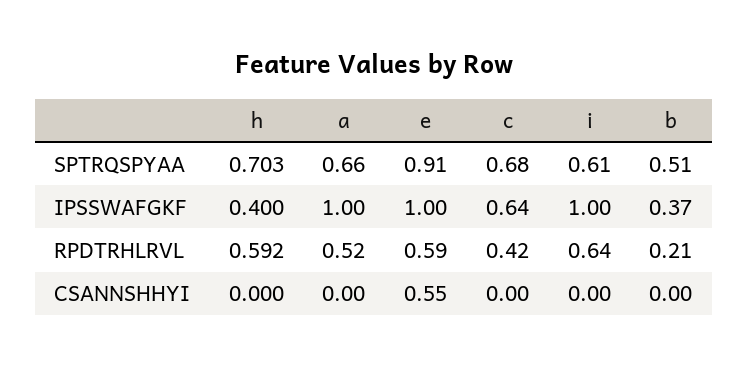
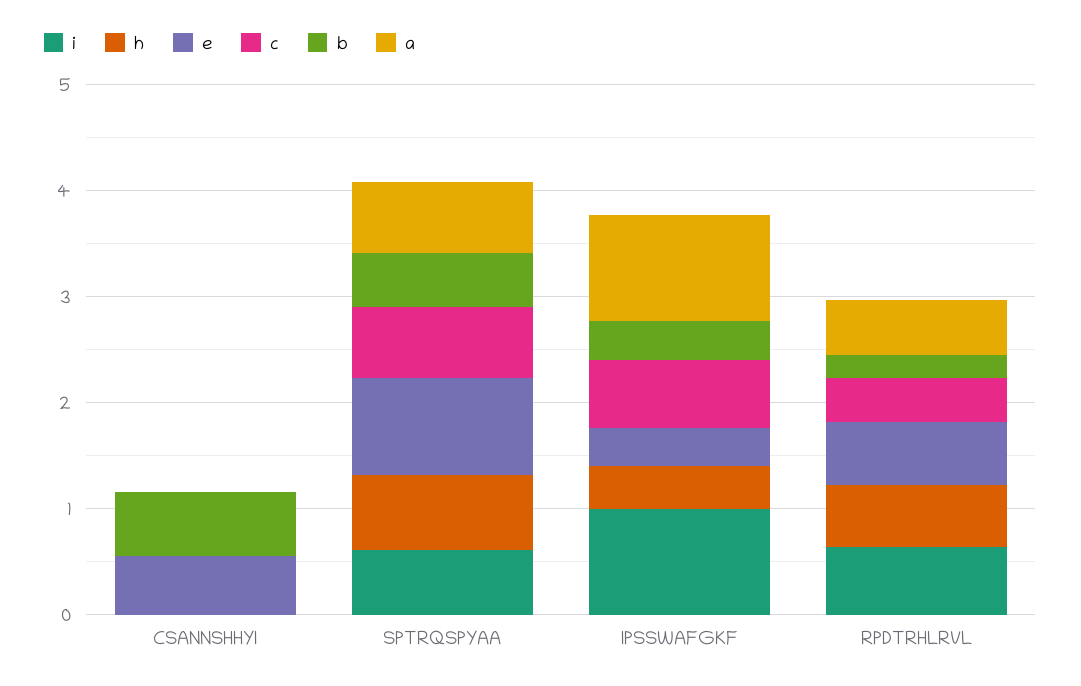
e, IPSSWAFGKF: 1 -> 0.4
b, CSANNSHHYI: 0 -> 0.6

